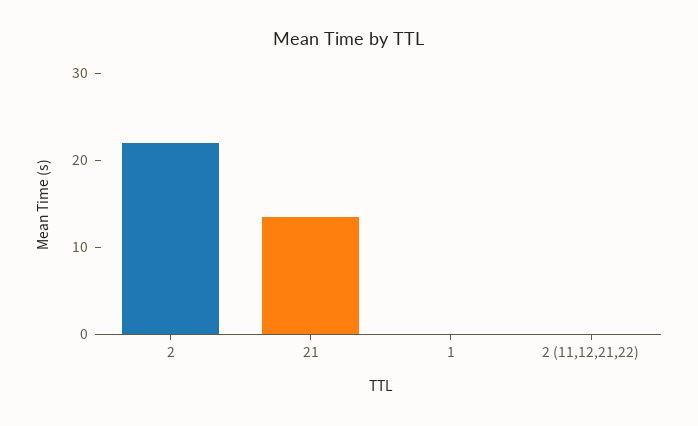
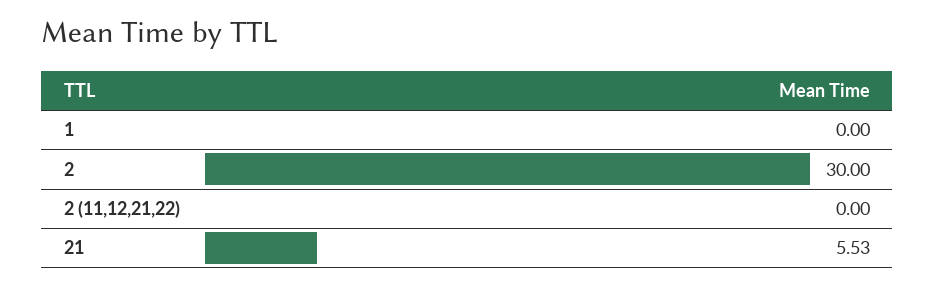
2: 22 -> 30
21: 14 -> 5.53

